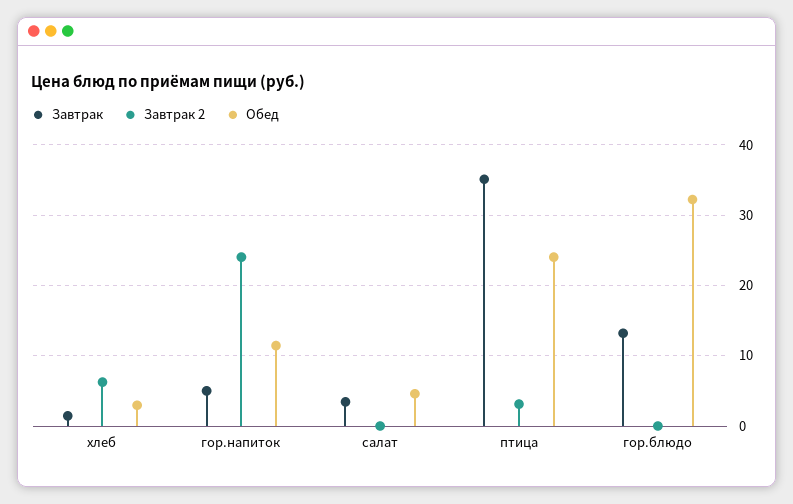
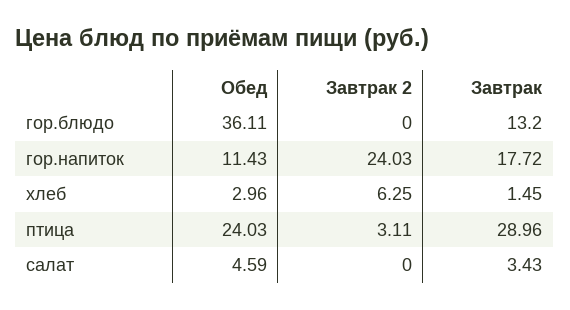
Завтрак, гор.напиток: 5 -> 17.72
Завтрак, птица: 35 -> 28.96
Обед, гор.блюдо: 32 -> 36.11

